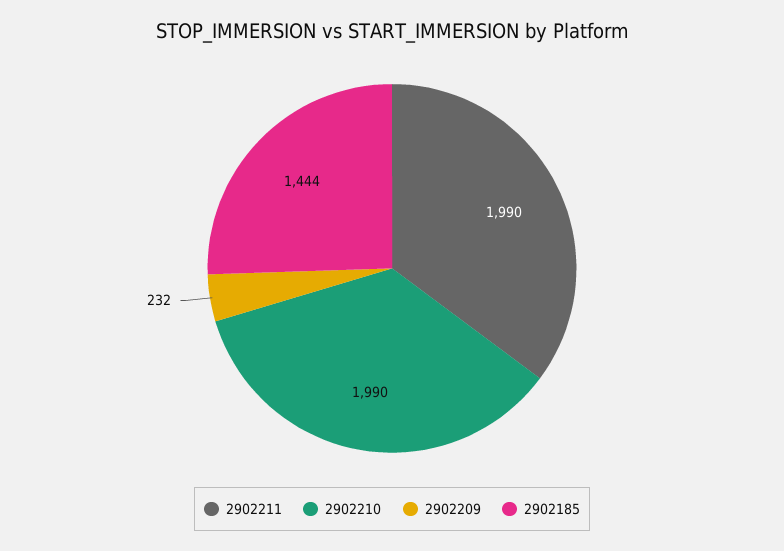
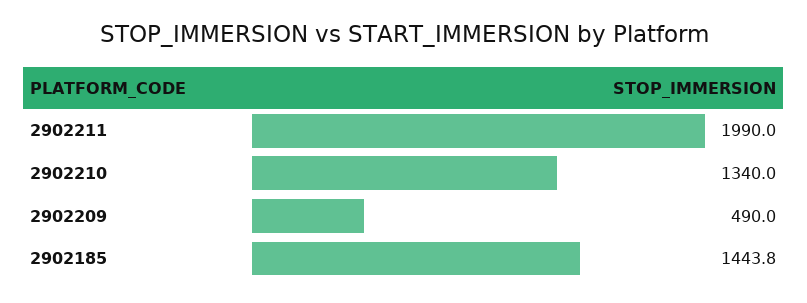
2902210: 1990 -> 1340
2902209: 232 -> 490

